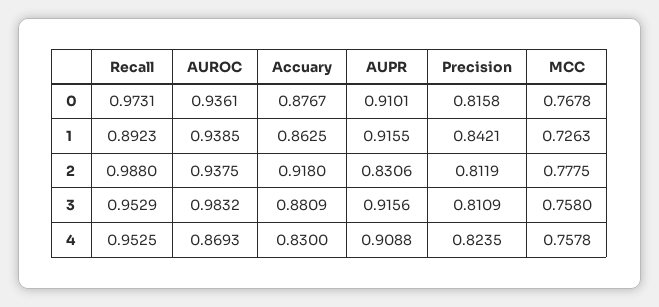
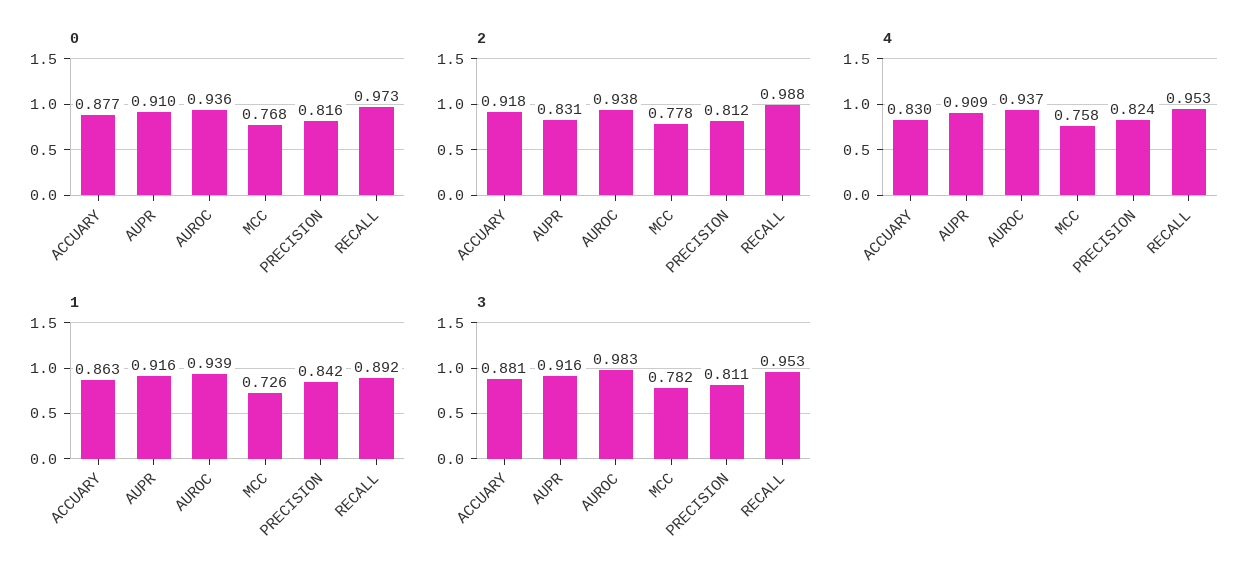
3, MCC: 0.758 -> 0.782
4, AUROC: 0.8693 -> 0.937

